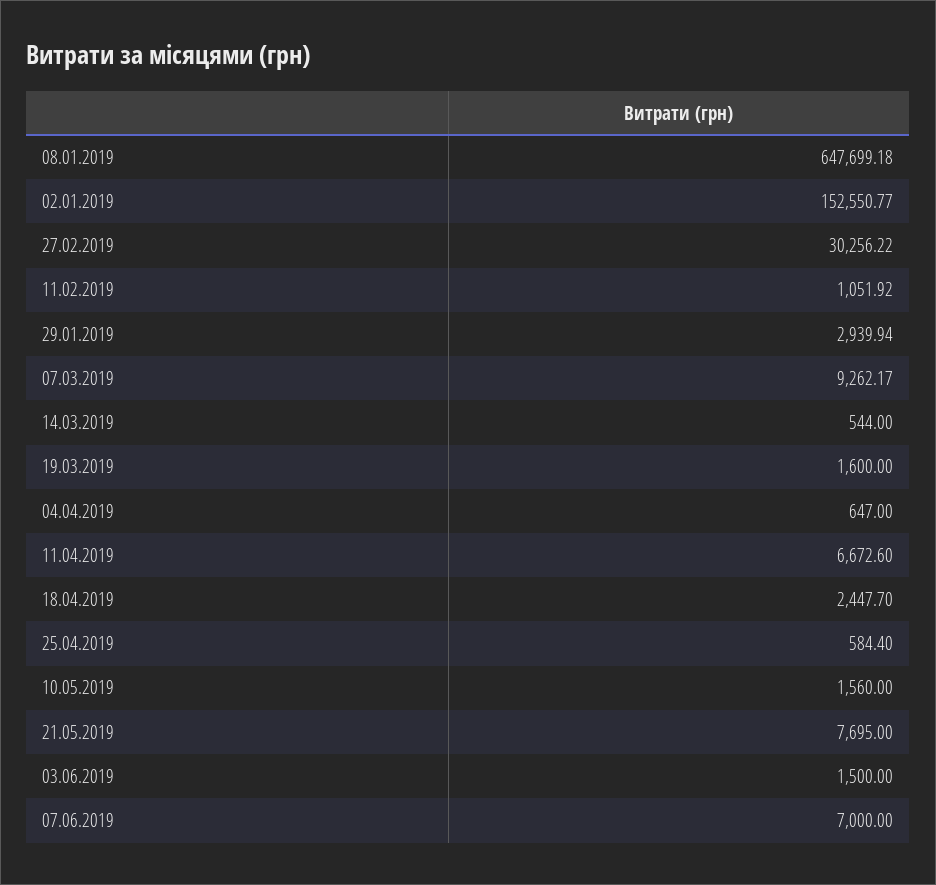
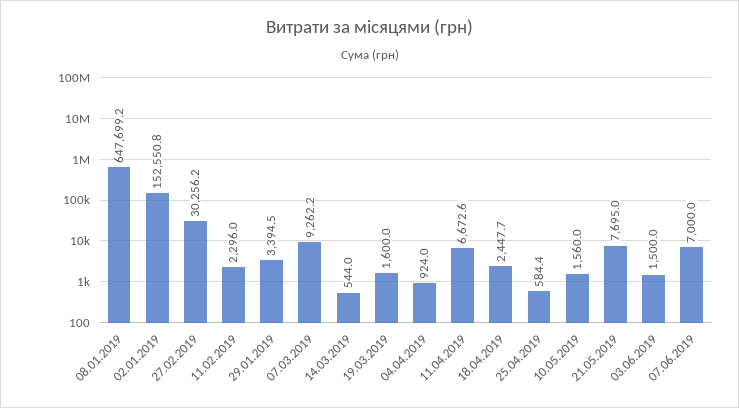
11.02.2019: 1051.92 -> 2296
29.01.2019: 2939.94 -> 3394.5
04.04.2019: 647 -> 924

